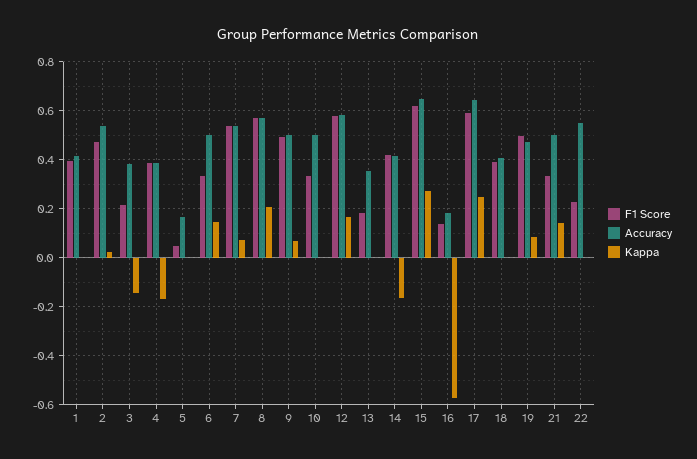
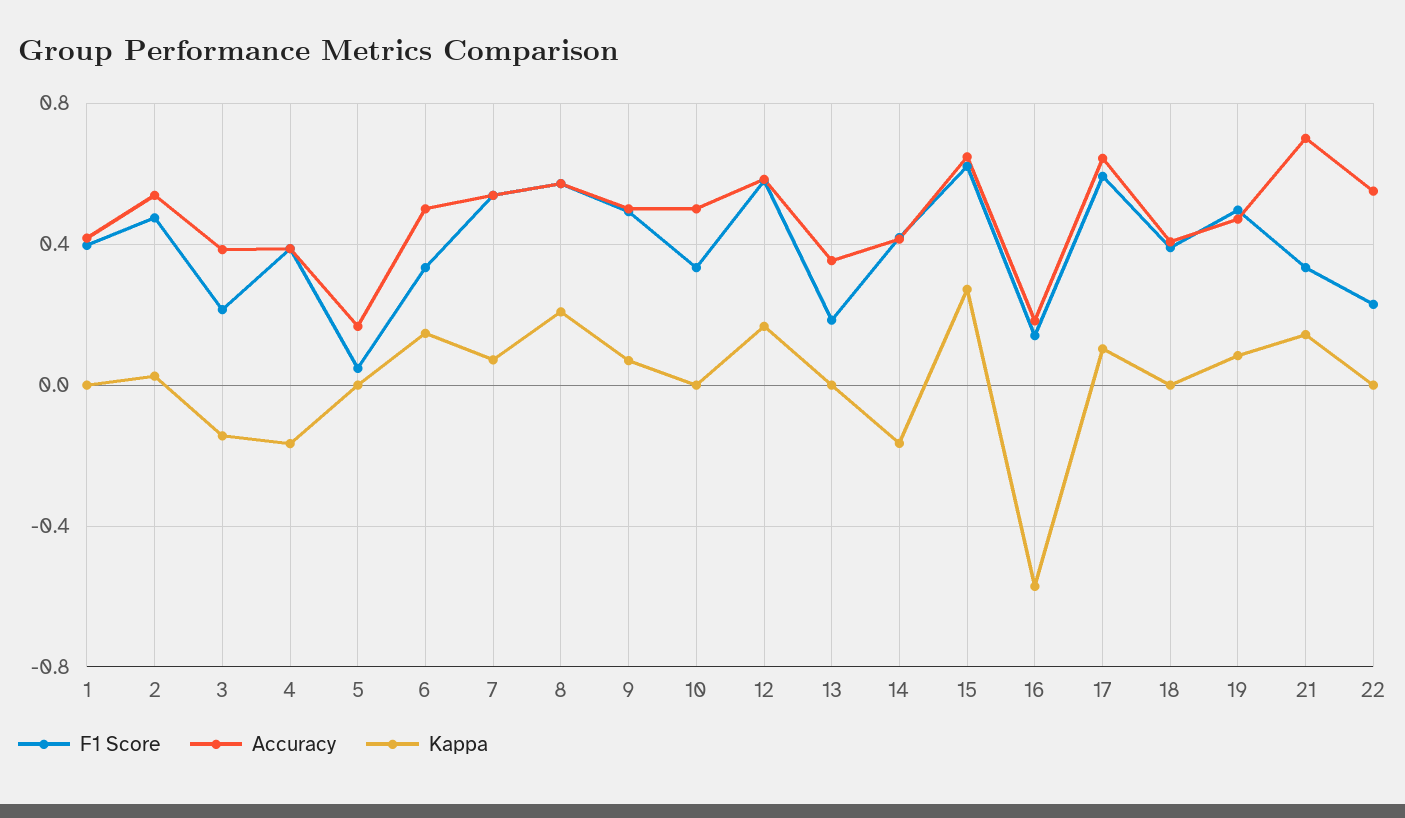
Kappa, 17: 0.25 -> 0.1
Accuracy, 21: 0.5 -> 0.7

